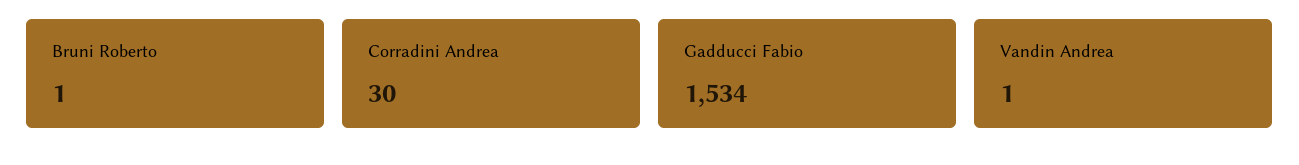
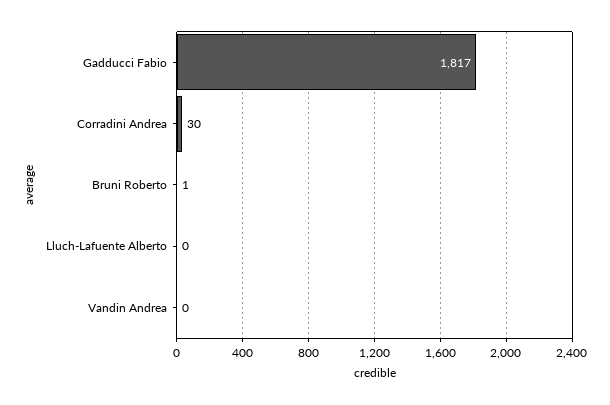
Gadducci Fabio: 1534 -> 1817
Vandin Andrea: 1 -> 0
Lluch-Lafuente Alberto: none -> 0

